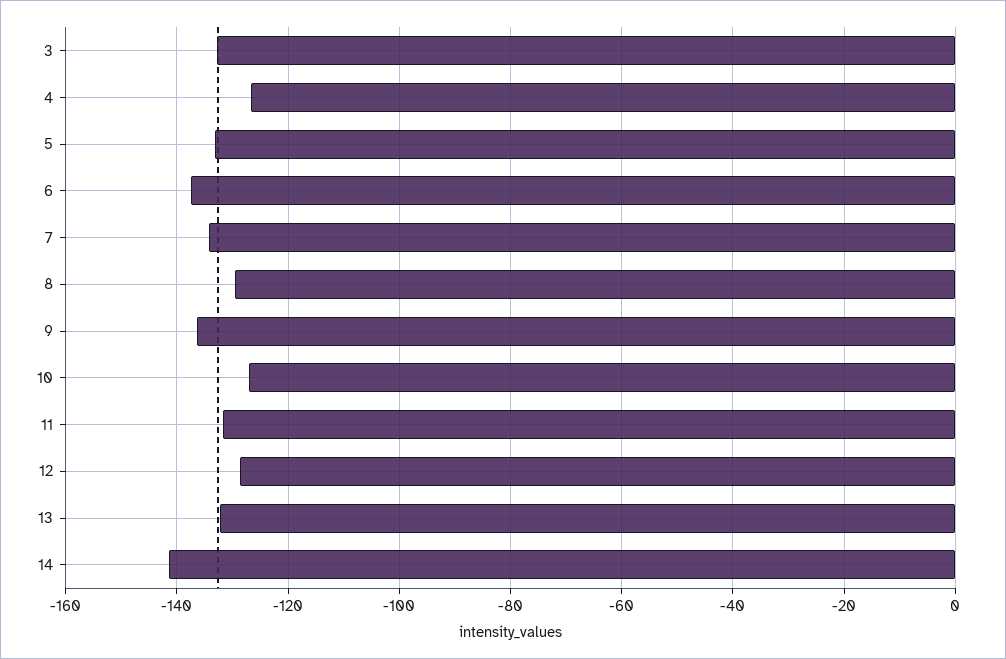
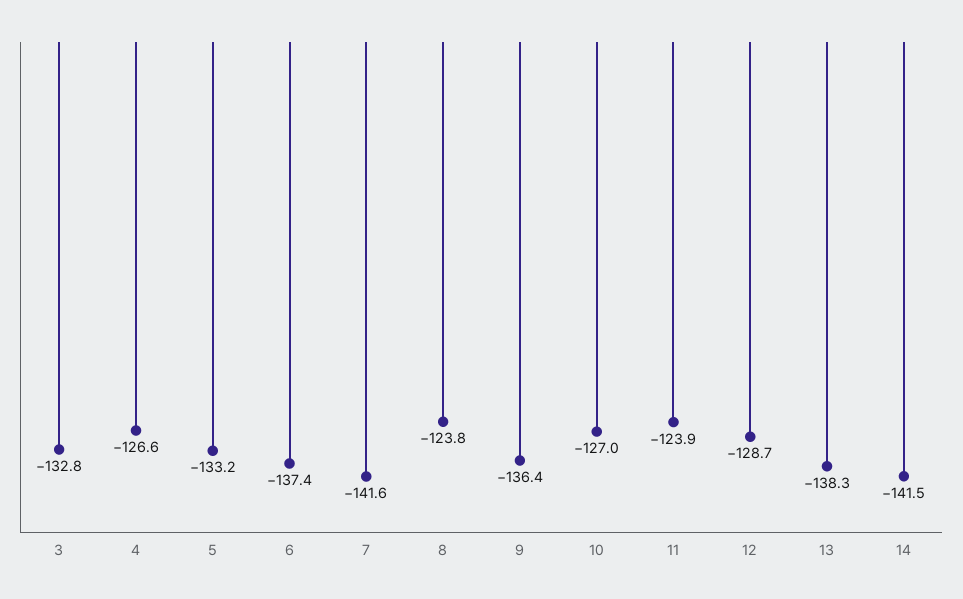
7: -134 -> -141.6
8: -130 -> -123.8
11: -132 -> -123.9
13: -132 -> -138.3

